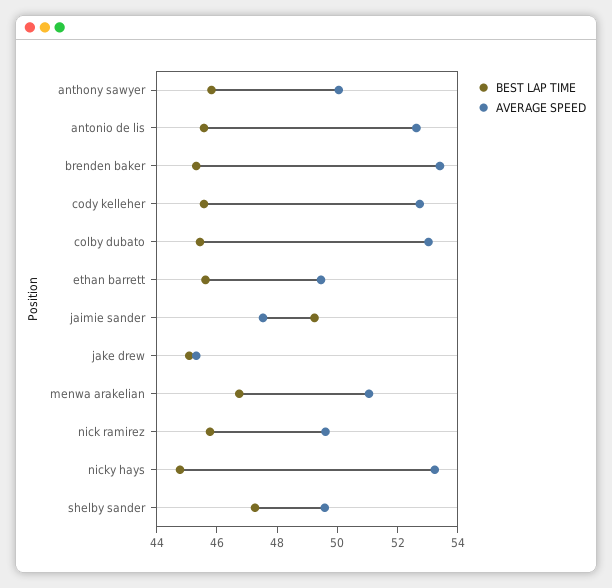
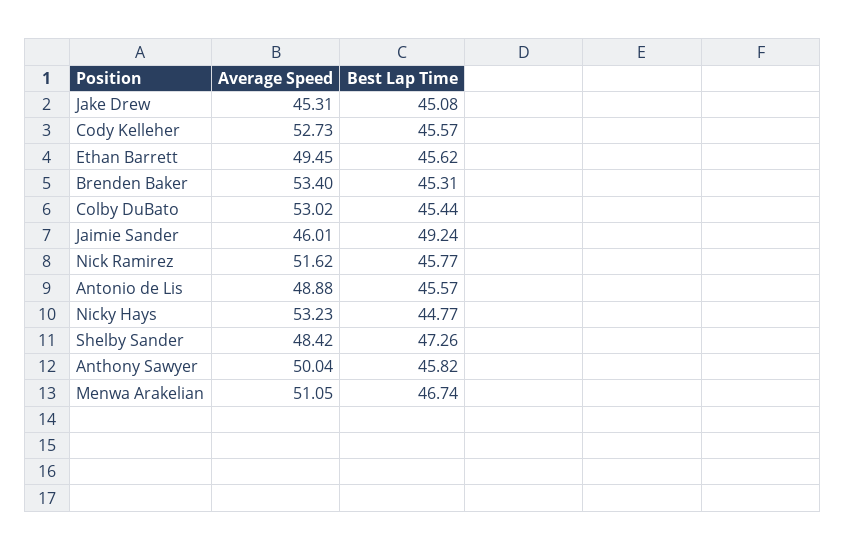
AVERAGE SPEED, antonio de lis: 52.5 -> 48.88
AVERAGE SPEED, jaimie sander: 47.5 -> 46.01
AVERAGE SPEED, nick ramirez: 49.5 -> 51.62
AVERAGE SPEED, shelby sander: 49.5 -> 48.42

